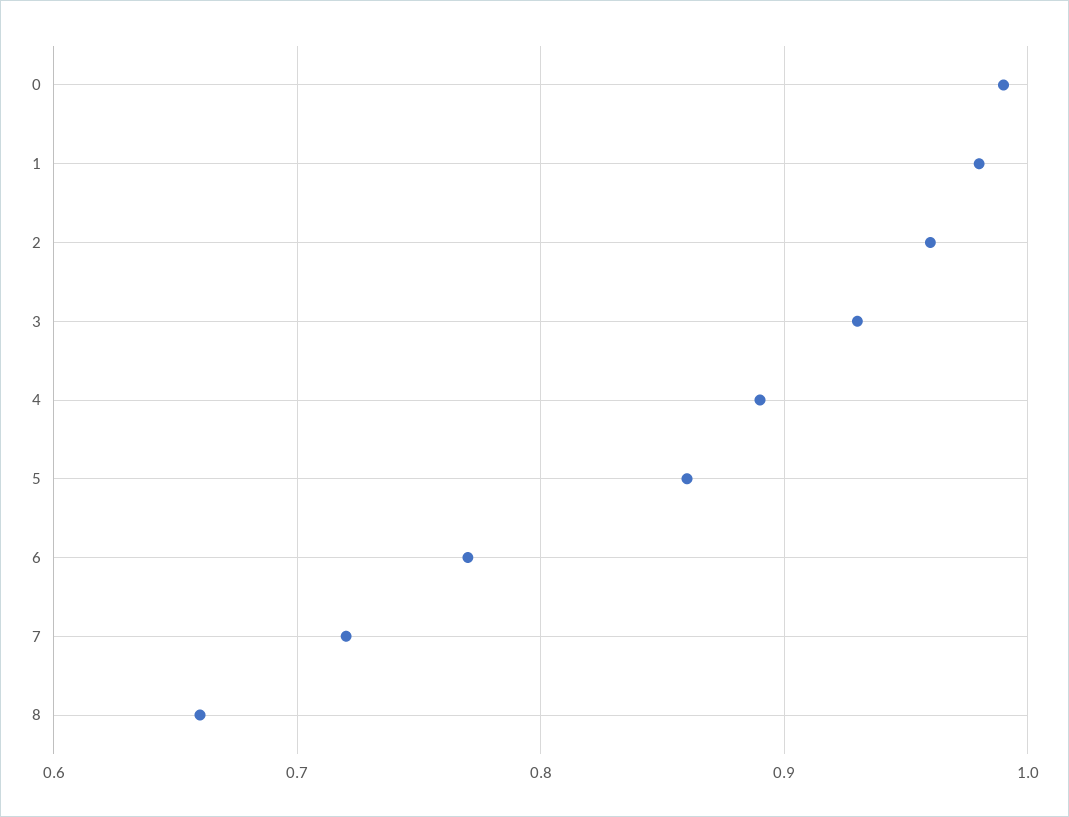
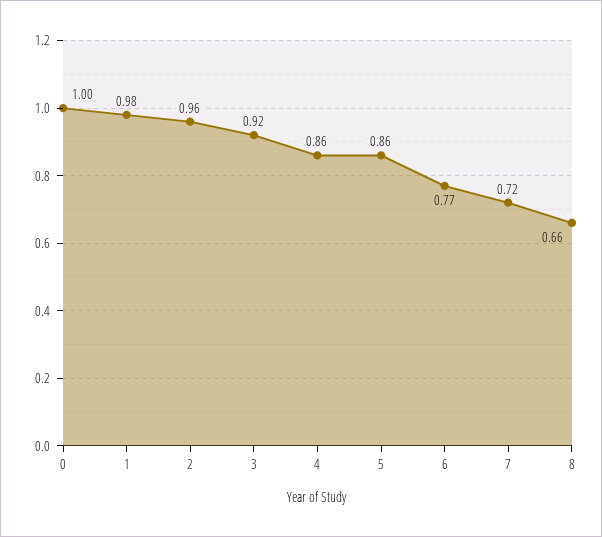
0: 0.99 -> 1
3: 0.93 -> 0.92
4: 0.89 -> 0.86

